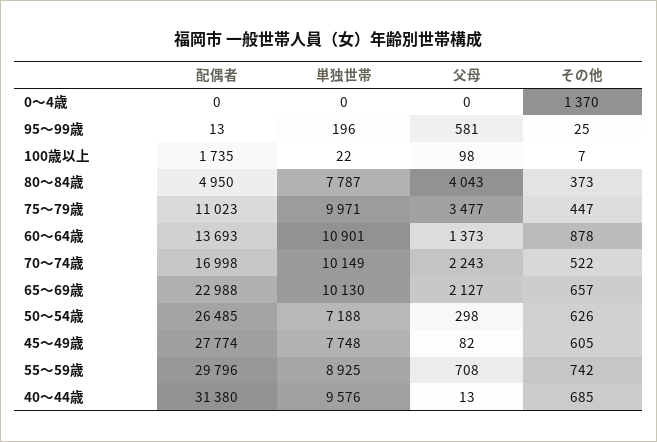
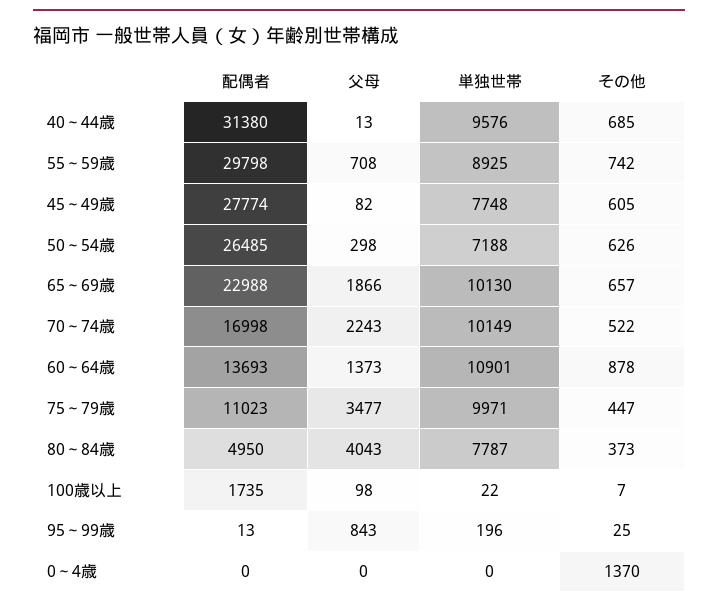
父母, 95～99歳: 581 -> 843
父母, 65～69歳: 2127 -> 1866
配偶者, 55～59歳: 29796 -> 29798

